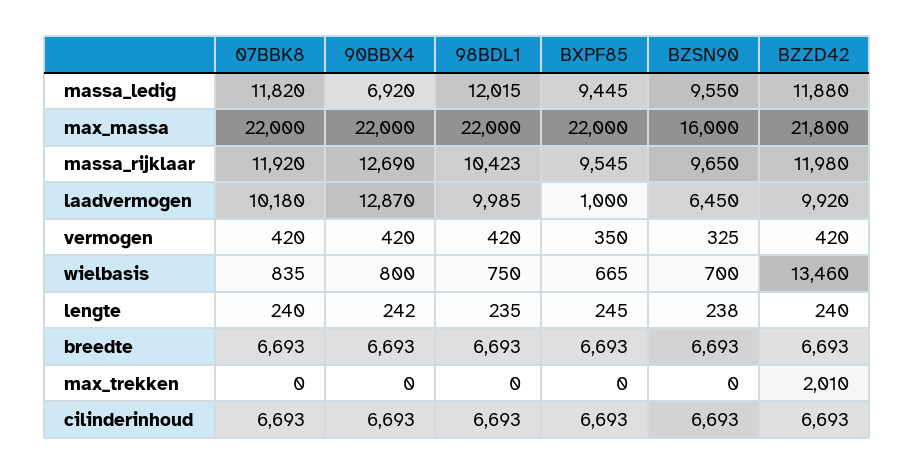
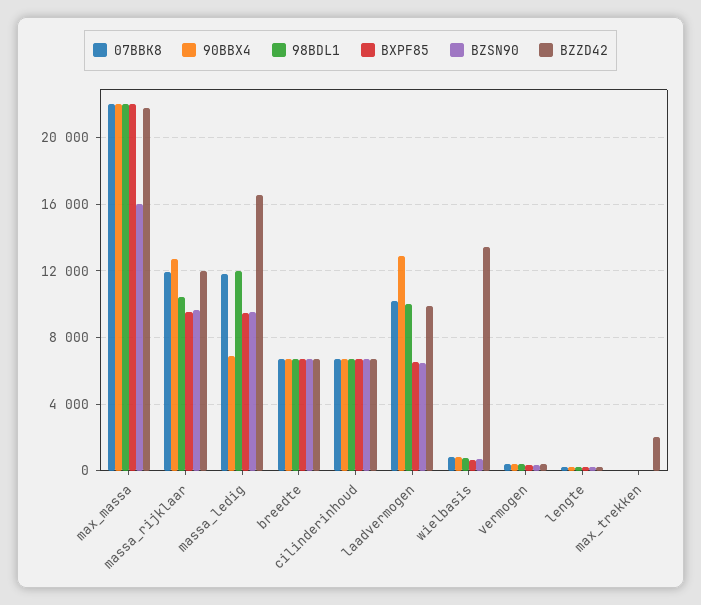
BZZD42, massa_ledig: 11880 -> 16500
BXPF85, laadvermogen: 1000 -> 6500

